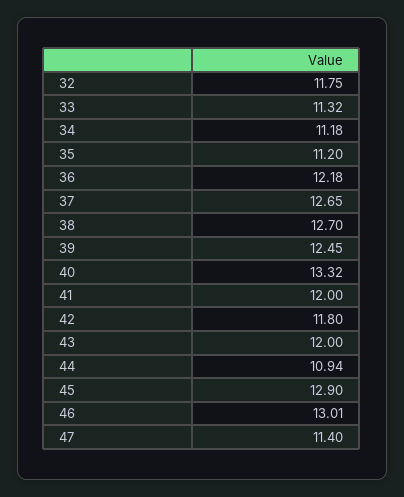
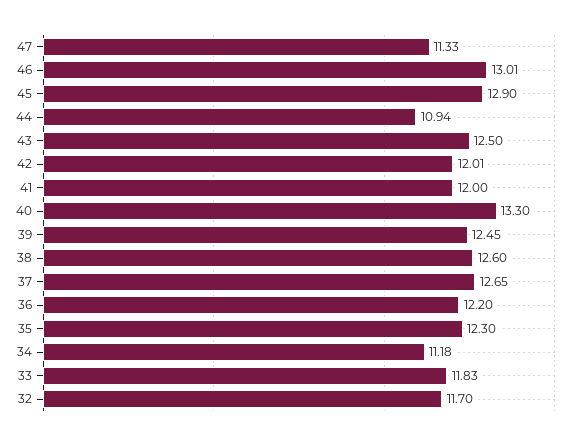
32: 11.75 -> 11.7
33: 11.32 -> 11.83
35: 11.2 -> 12.3
36: 12.18 -> 12.2
38: 12.7 -> 12.6
40: 13.32 -> 13.3
42: 11.8 -> 12.01
43: 12 -> 12.5
47: 11.4 -> 11.33

